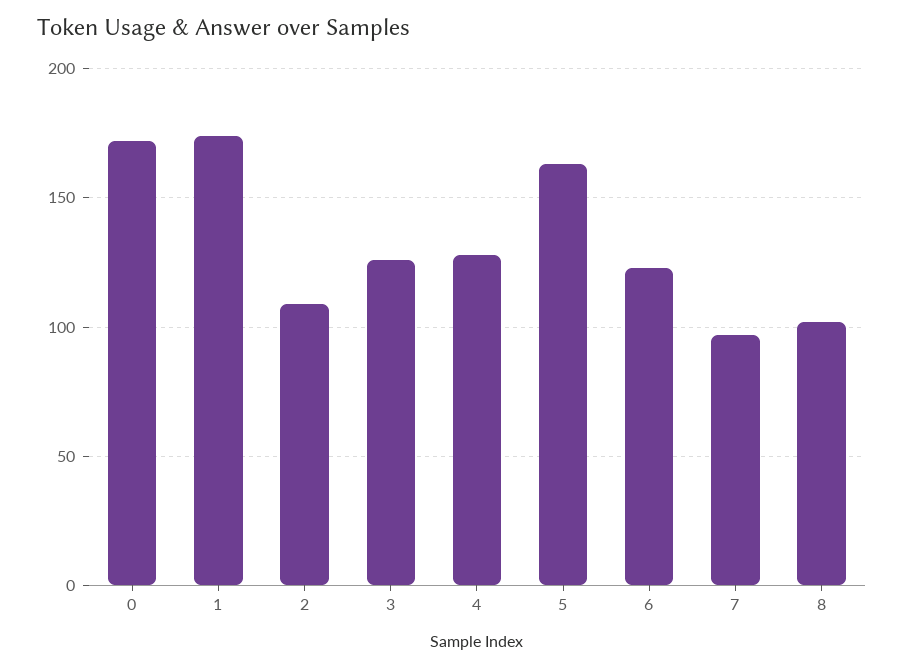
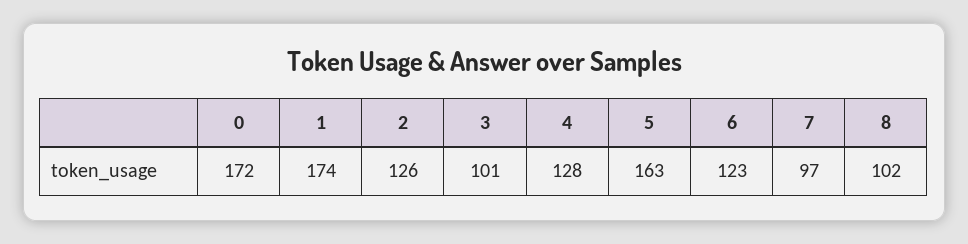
2: 110 -> 126
3: 125 -> 101

